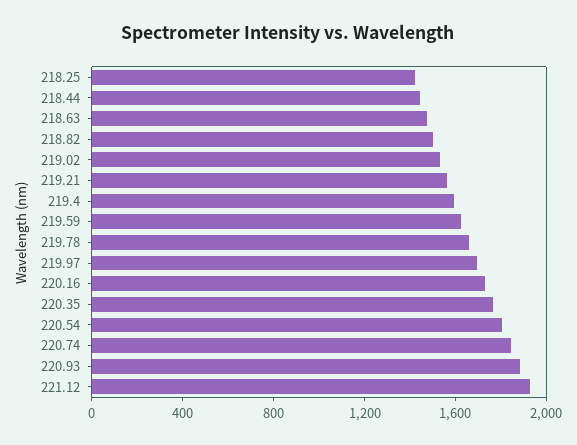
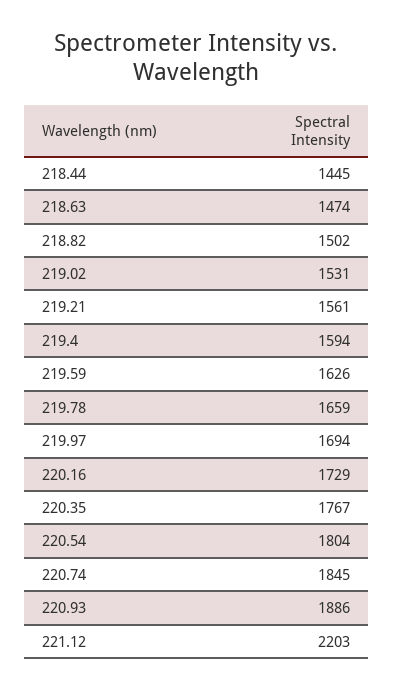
218.25: 1400 -> none
221.12: 1900 -> 2203

